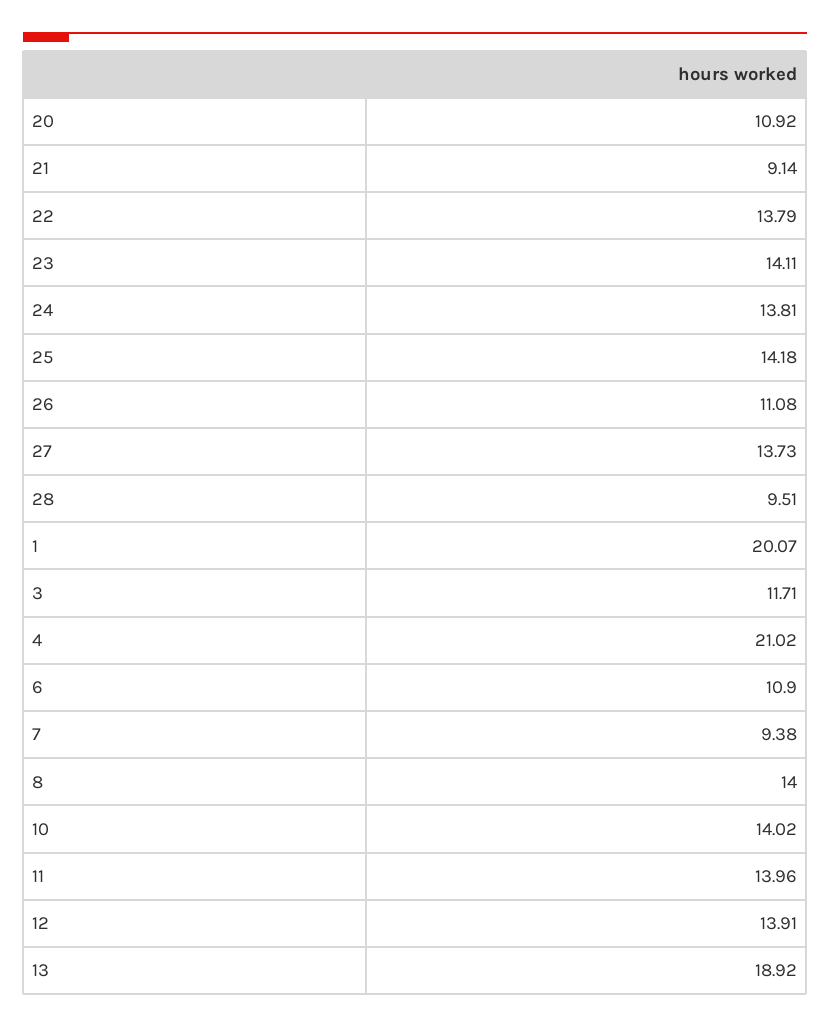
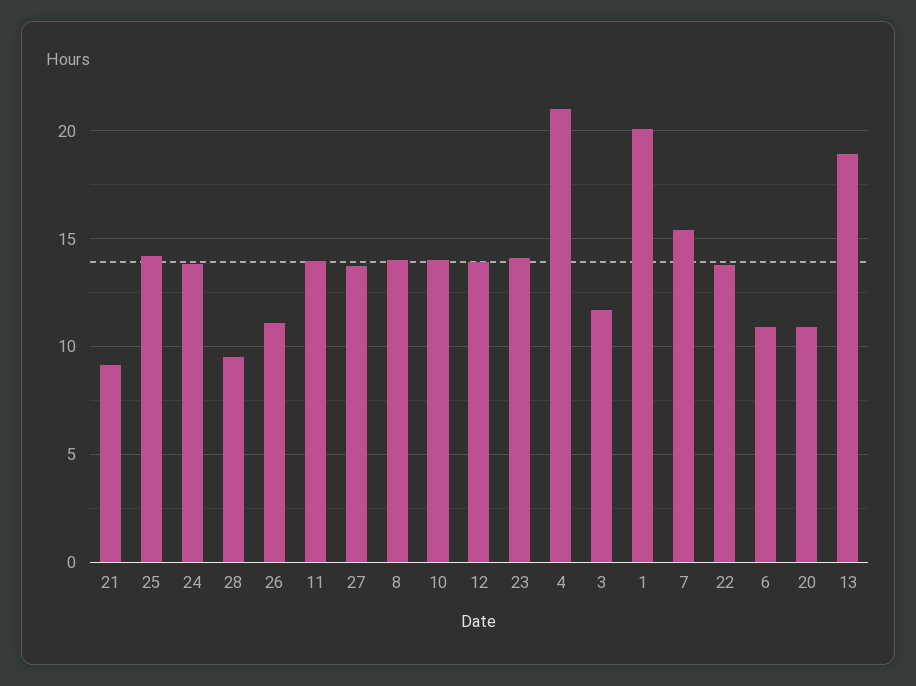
7: 9.38 -> 15.5

